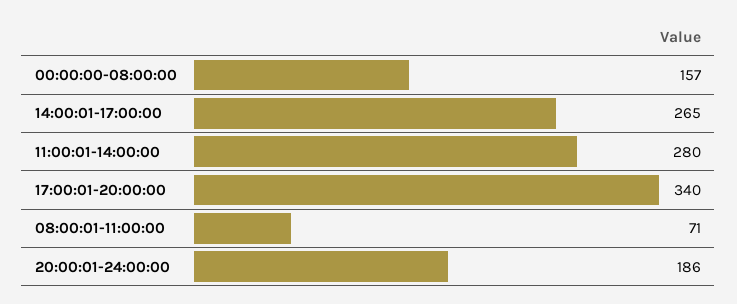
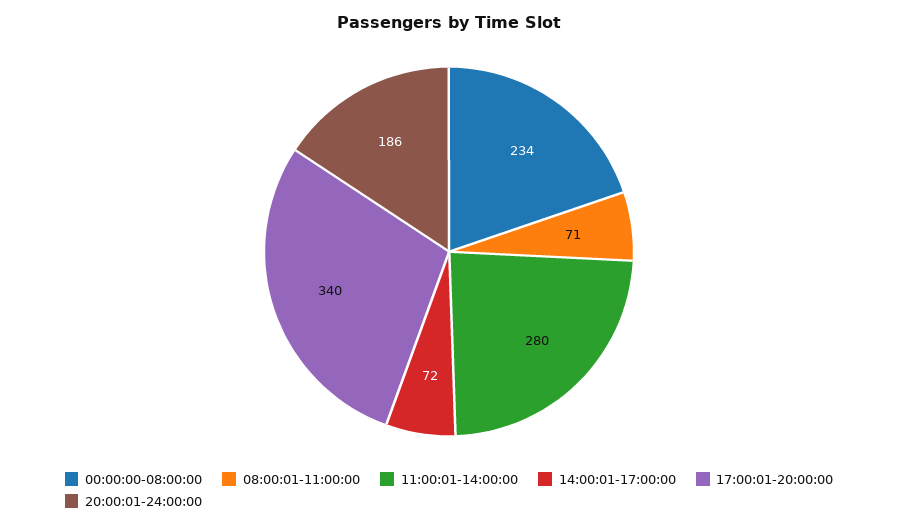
00:00:00-08:00:00: 157 -> 234
14:00:01-17:00:00: 265 -> 72

